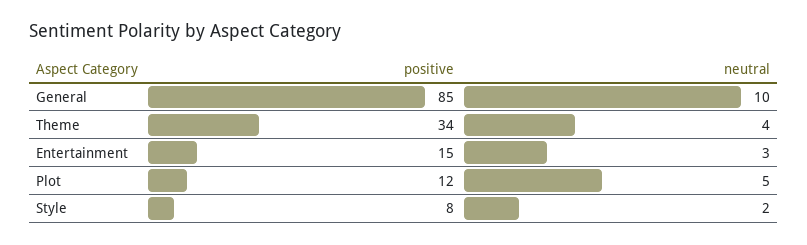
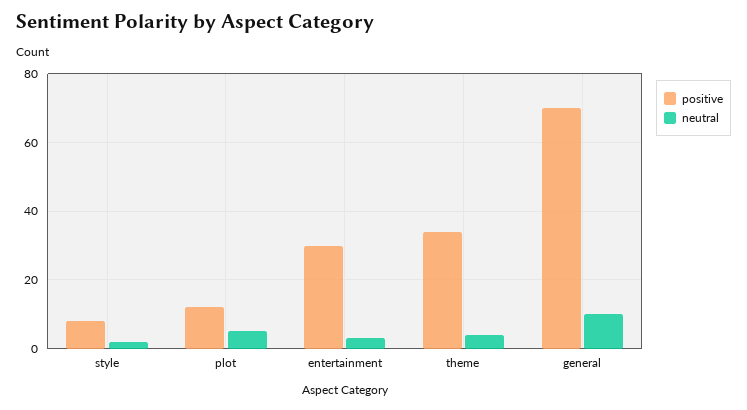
positive, General: 85 -> 70
positive, Entertainment: 15 -> 30

